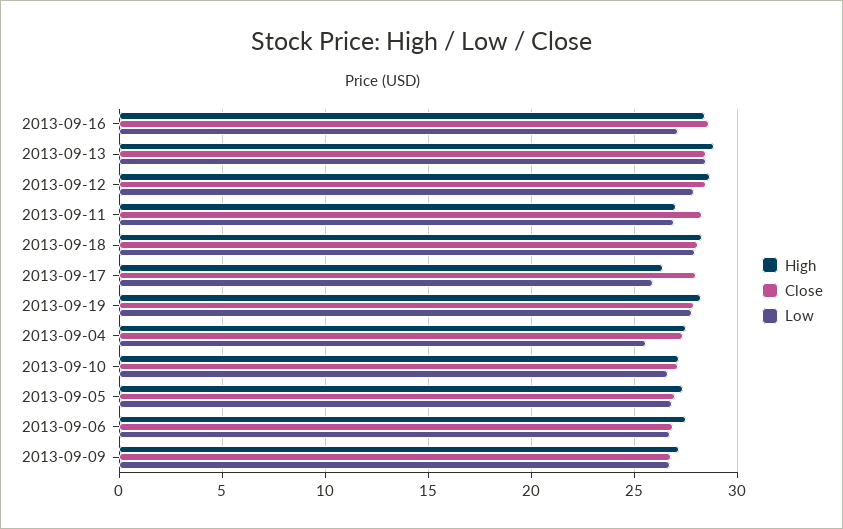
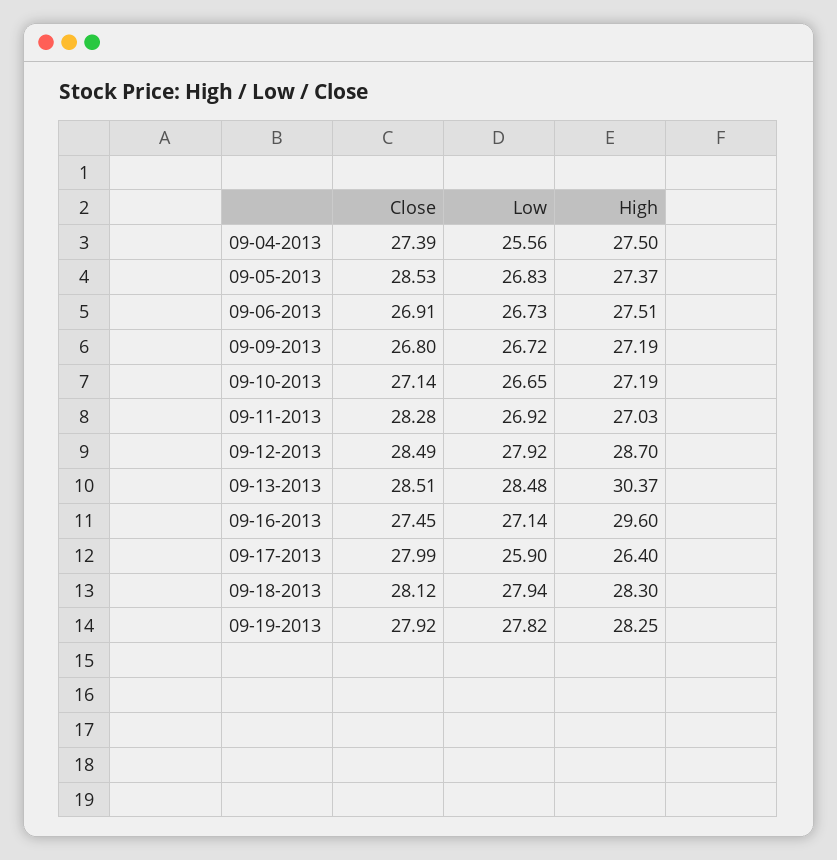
High, 2013-09-16: 28.5 -> 29.6
Close, 2013-09-16: 28.5 -> 27.45
High, 2013-09-13: 29 -> 30.37
Close, 2013-09-05: 27 -> 28.53

